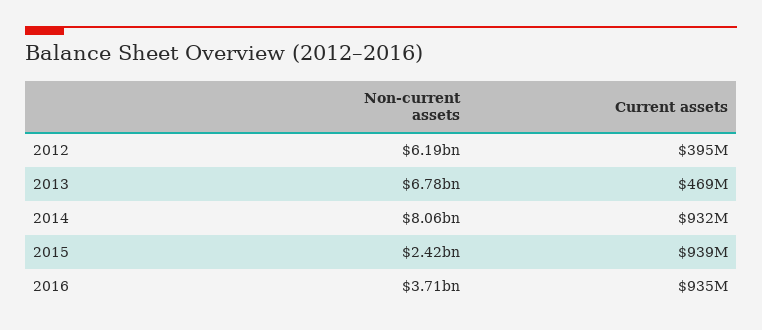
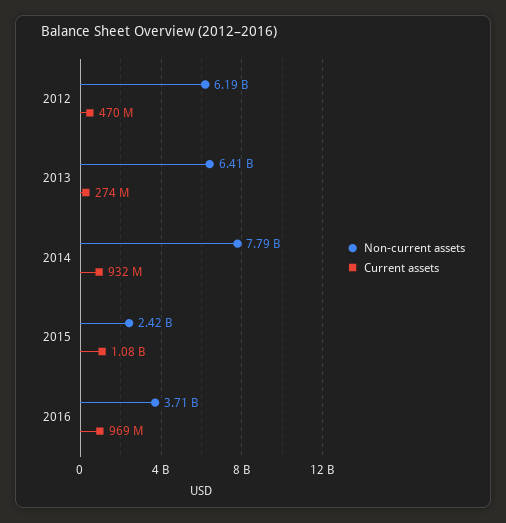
Current assets, 2012: 395000000 -> 470000000
Non-current assets, 2013: 6780000000 -> 6410000000
Current assets, 2013: 469000000 -> 274000000
Non-current assets, 2014: 8060000000 -> 7790000000
Current assets, 2015: 939000000 -> 1080000000
Current assets, 2016: 935000000 -> 969000000

